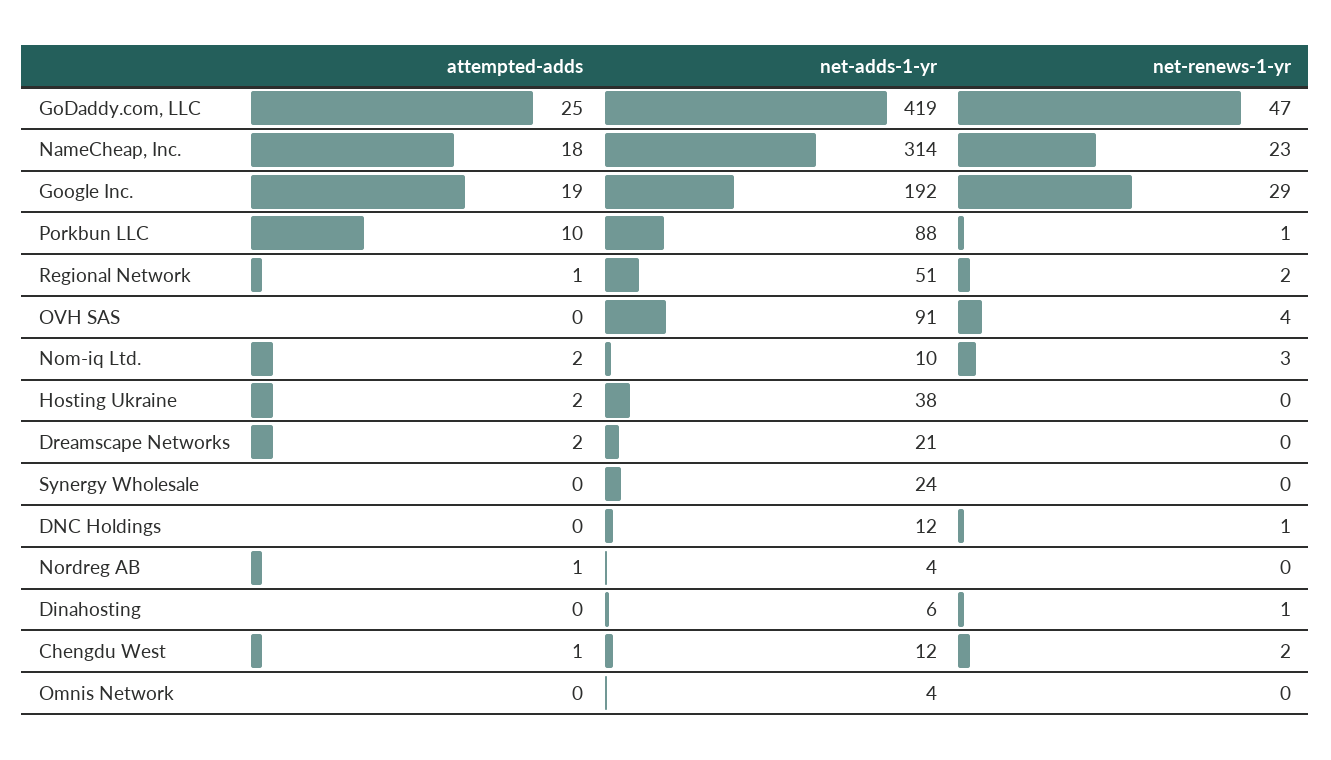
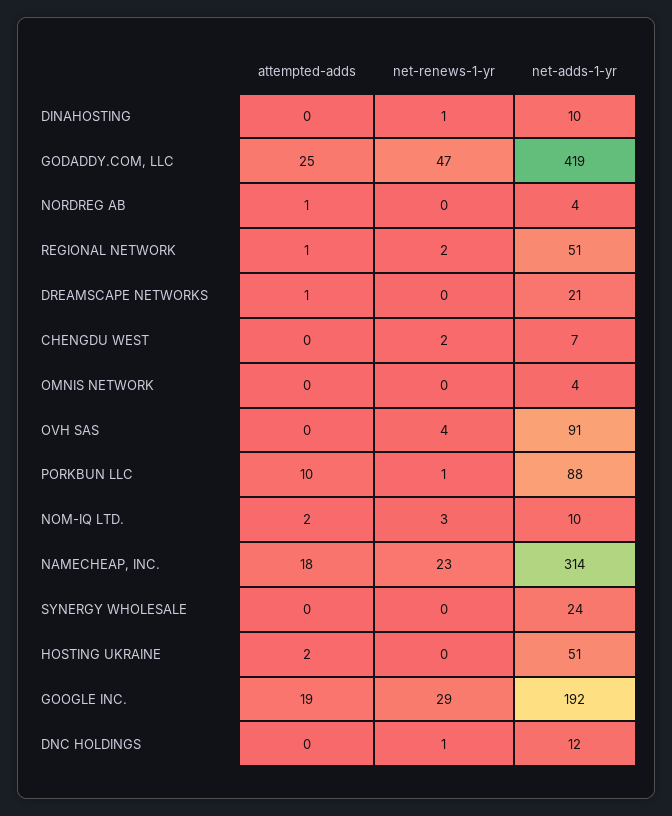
net-adds-1-yr, Hosting Ukraine: 38 -> 51
attempted-adds, Dreamscape Networks: 2 -> 1
net-adds-1-yr, Dinahosting: 6 -> 10
attempted-adds, Chengdu West: 1 -> 0
net-adds-1-yr, Chengdu West: 12 -> 7

